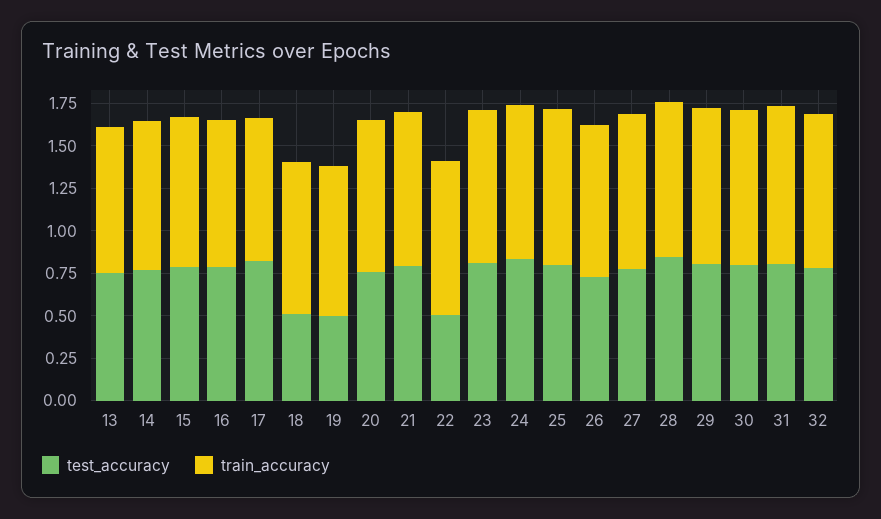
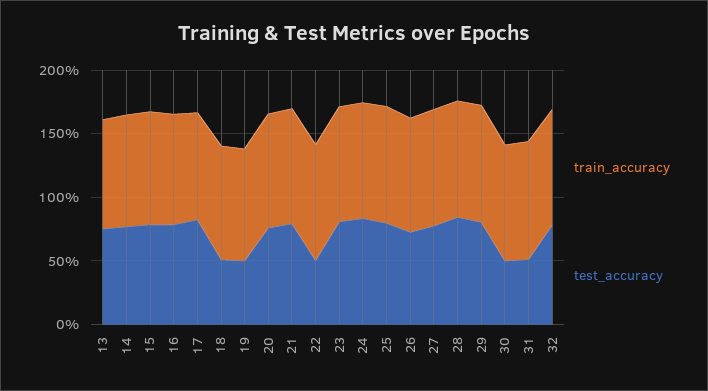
test_accuracy, 30: 0.8 -> 0.5
test_accuracy, 31: 0.8 -> 0.5

